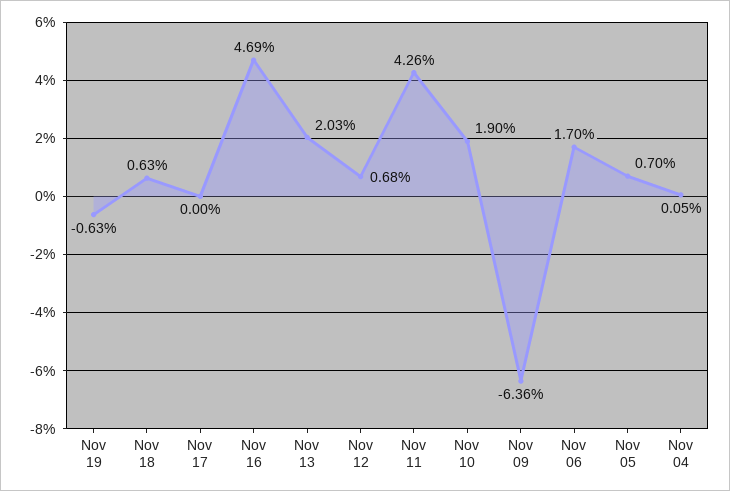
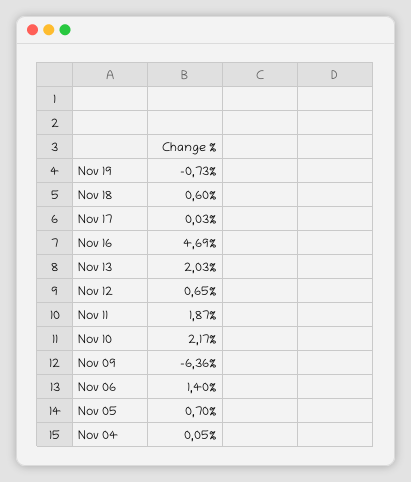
Nov 19: -0.63 -> -0.73
Nov 18: 0.63 -> 0.6
Nov 17: 0 -> 0.03
Nov 12: 0.68 -> 0.65
Nov 11: 4.26 -> 1.87
Nov 10: 1.9 -> 2.17
Nov 06: 1.7 -> 1.4

